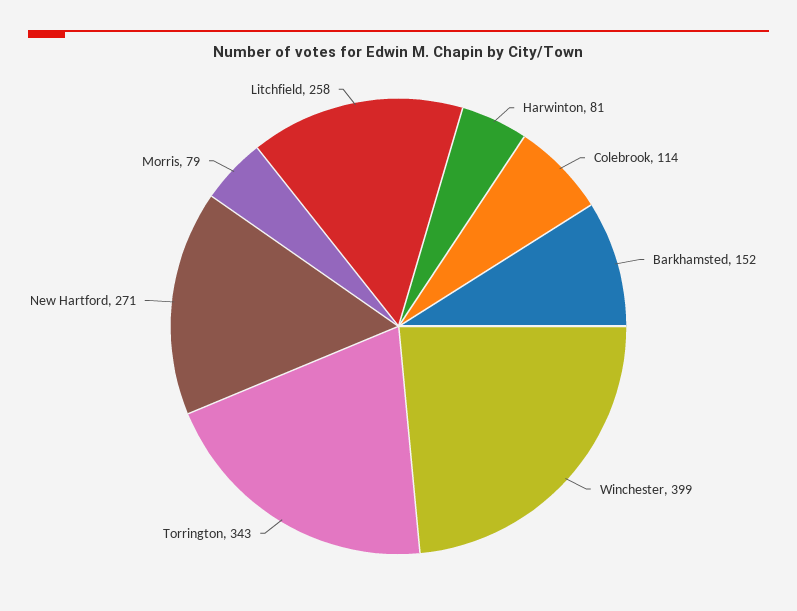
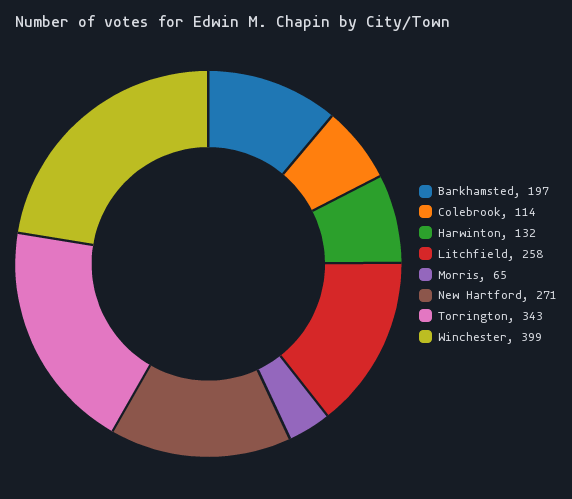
Harwinton: 81 -> 132
Barkhamsted: 152 -> 197
Morris: 79 -> 65

